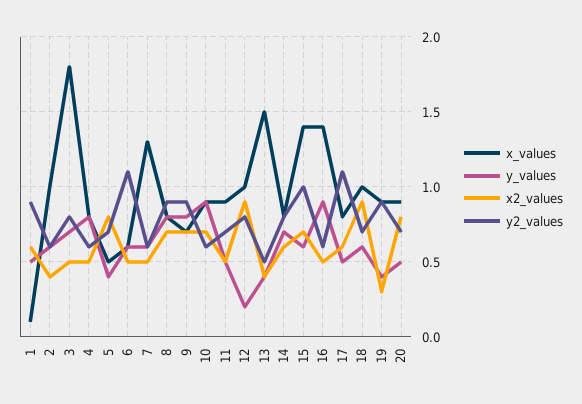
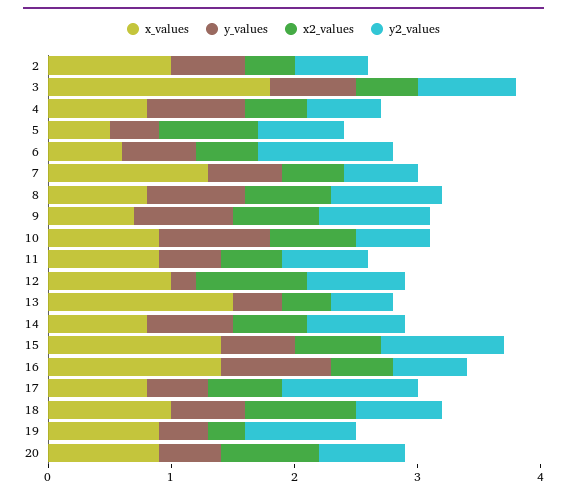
x_values, 1: 0.1 -> none
y_values, 1: 0.5 -> none
x2_values, 1: 0.6 -> none
y2_values, 1: 0.9 -> none

